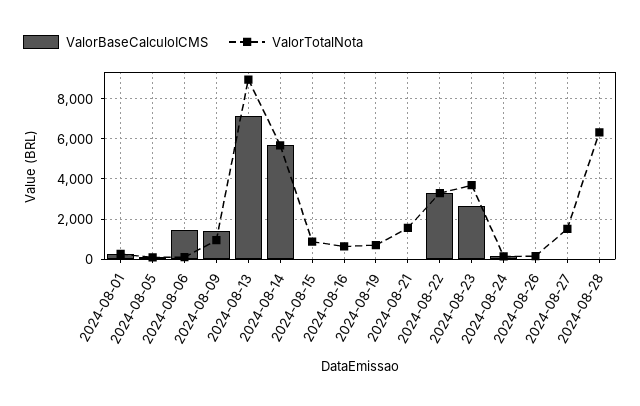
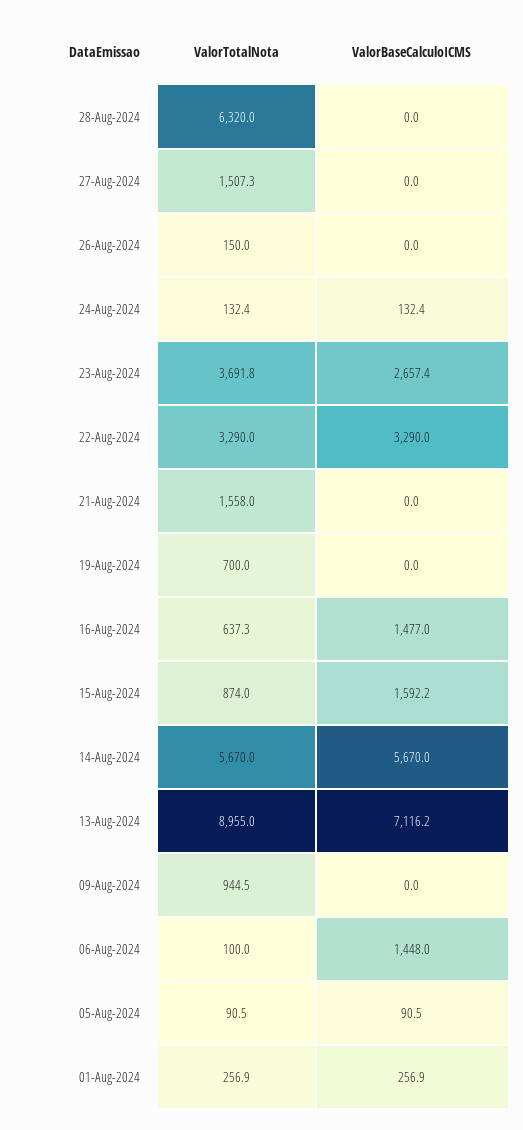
ValorBaseCalculoICMS, 2024-08-09: 1500 -> 0
ValorBaseCalculoICMS, 2024-08-15: 0 -> 1592.2
ValorBaseCalculoICMS, 2024-08-16: 0 -> 1477

